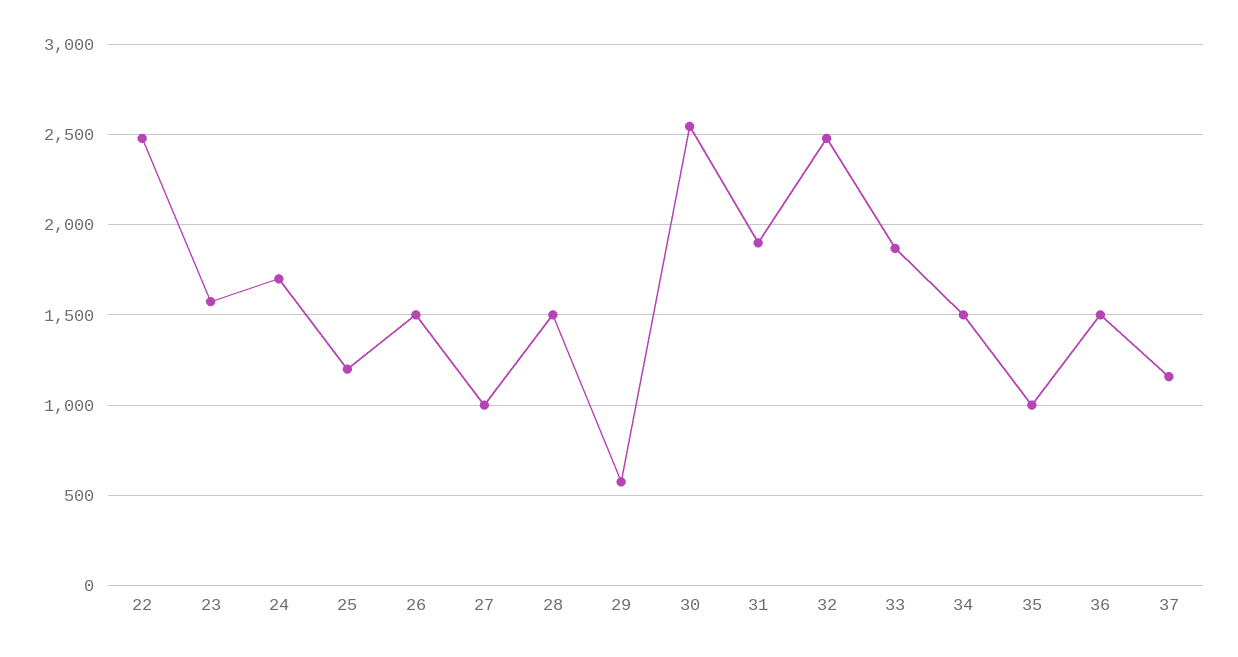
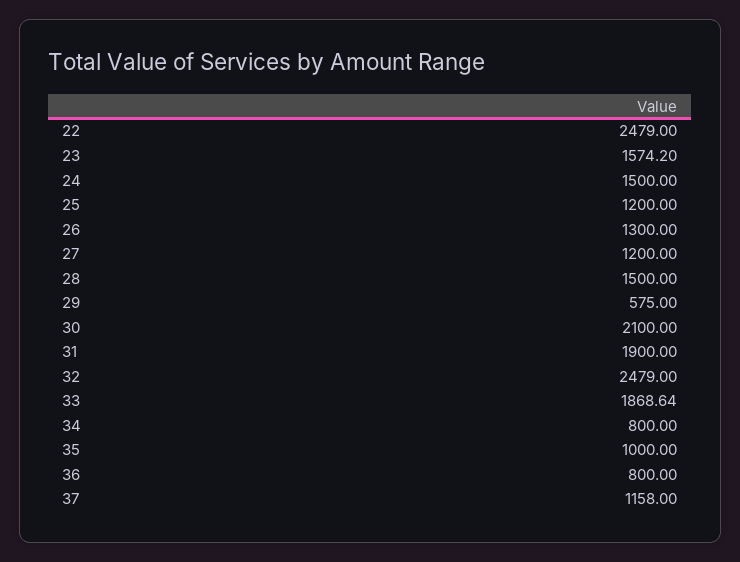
24: 1700 -> 1500
26: 1500 -> 1300
27: 1000 -> 1200
30: 2550 -> 2100
34: 1500 -> 800
36: 1500 -> 800

